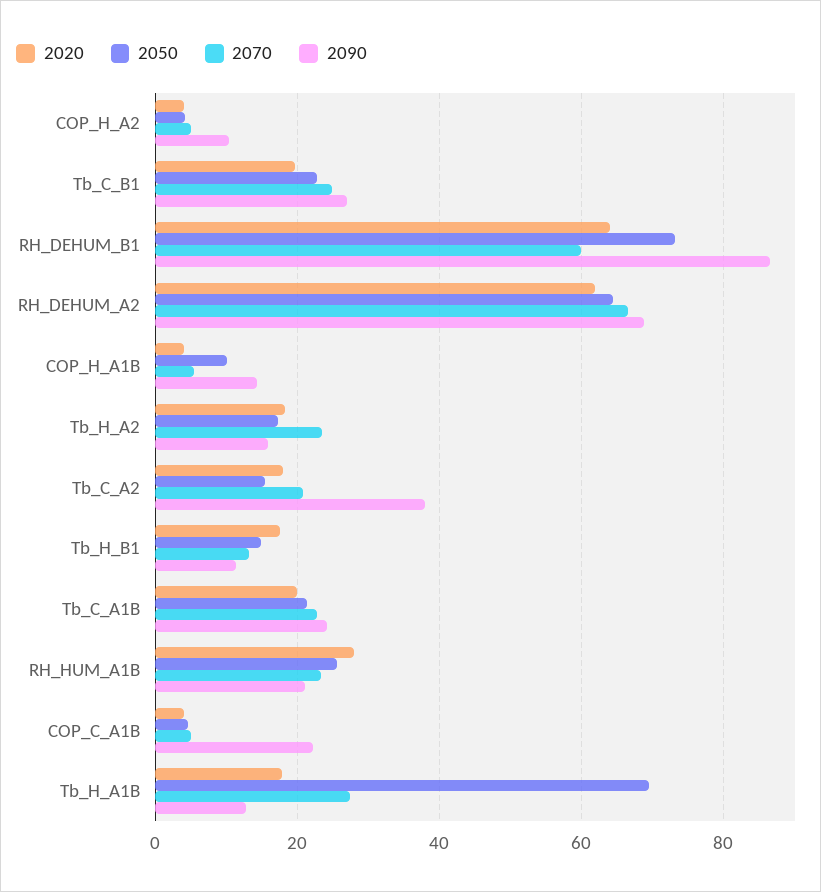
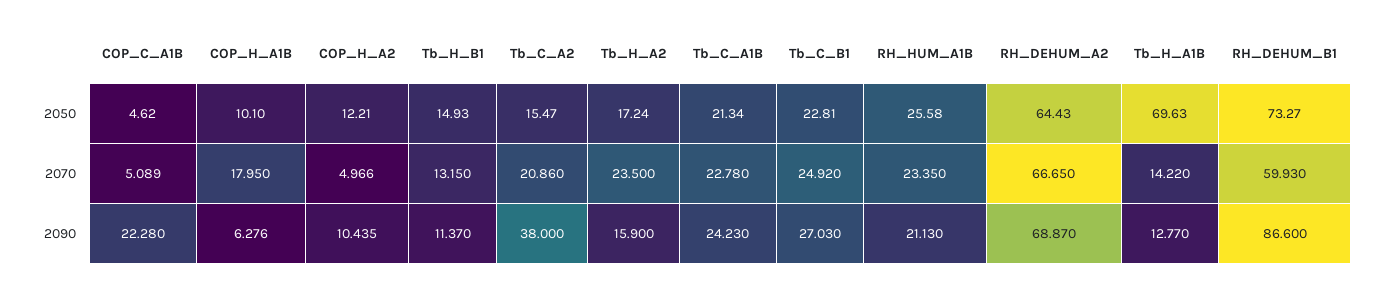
2020, COP_H_A2: 4 -> none
2050, COP_H_A2: 4 -> 12.21
2020, Tb_C_B1: 20 -> none
2020, RH_DEHUM_B1: 64 -> none
2020, RH_DEHUM_A2: 62 -> none
2020, COP_H_A1B: 4 -> none
2070, COP_H_A1B: 6 -> 17.95
2090, COP_H_A1B: 14 -> 6.276
2020, Tb_H_A2: 18 -> none
2020, Tb_C_A2: 18 -> none
2020, Tb_H_B1: 18 -> none
2020, Tb_C_A1B: 20 -> none
2020, RH_HUM_A1B: 28 -> none
2020, COP_C_A1B: 4 -> none
2020, Tb_H_A1B: 18 -> none
2070, Tb_H_A1B: 28 -> 14.22

